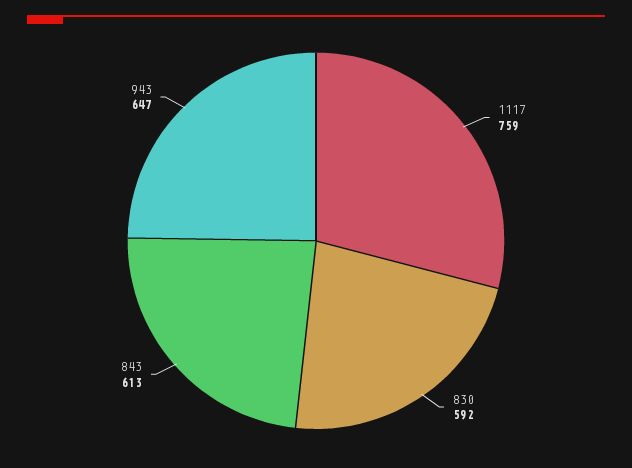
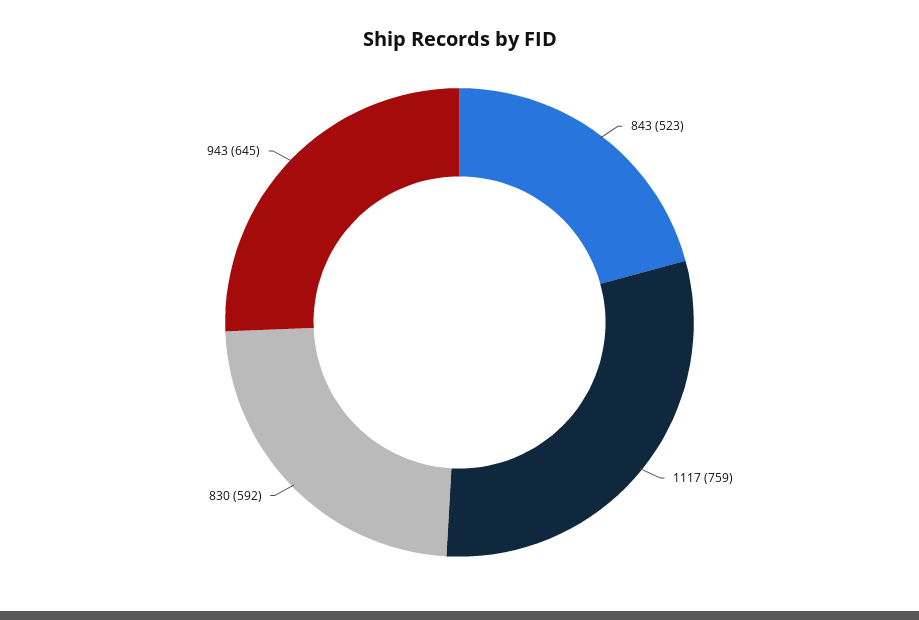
843: 613 -> 523
943: 647 -> 645

